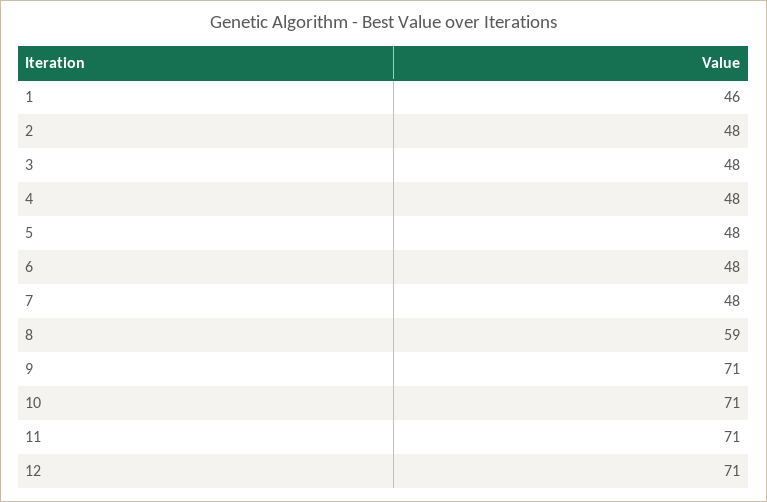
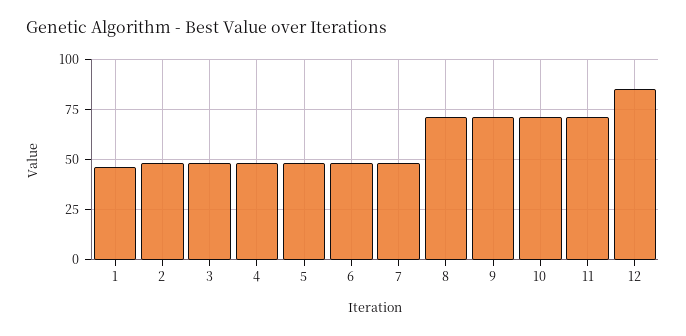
8: 59 -> 70
12: 71 -> 85

